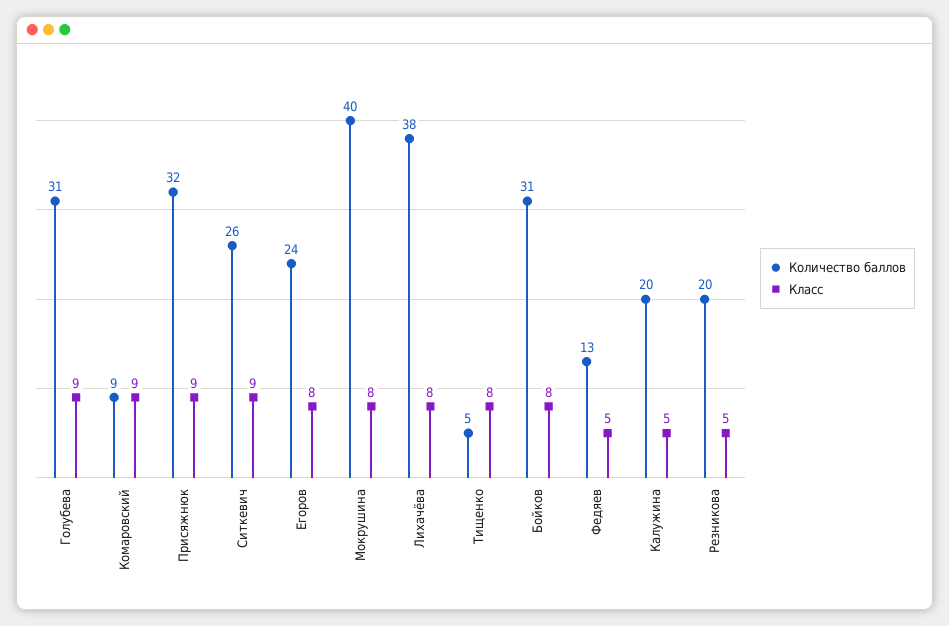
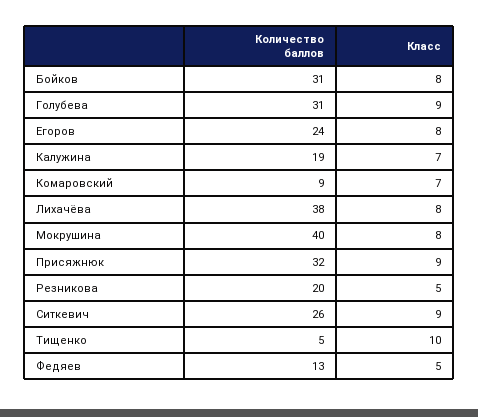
Класс, Комаровский: 9 -> 7
Класс, Тищенко: 8 -> 10
Количество баллов, Калужина: 20 -> 19
Класс, Калужина: 5 -> 7

